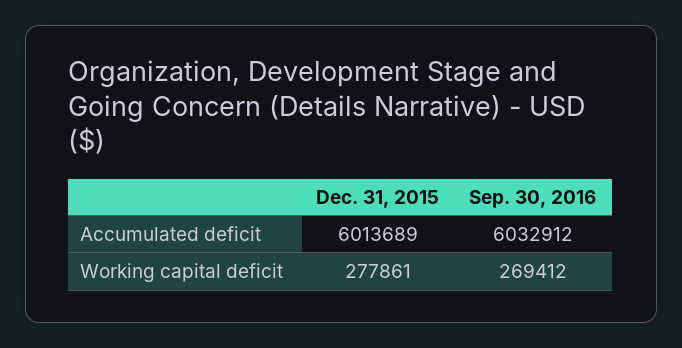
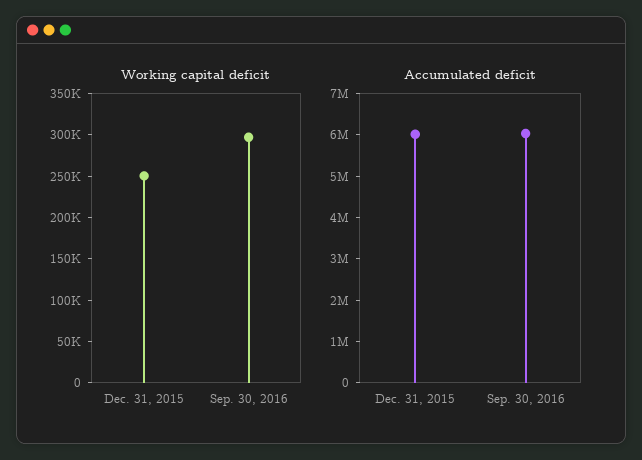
Working capital deficit, Dec. 31, 2015: 277861 -> 250000
Working capital deficit, Sep. 30, 2016: 269412 -> 300000

